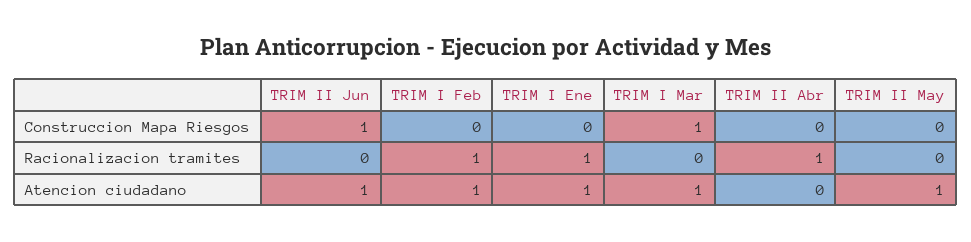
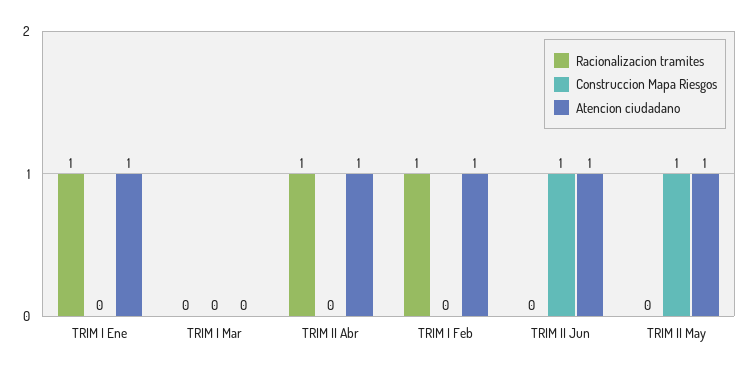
Construccion Mapa Riesgos, TRIM I Mar: 1 -> 0
Construccion Mapa Riesgos, TRIM II May: 0 -> 1
Atencion ciudadano, TRIM I Mar: 1 -> 0
Atencion ciudadano, TRIM II Abr: 0 -> 1

